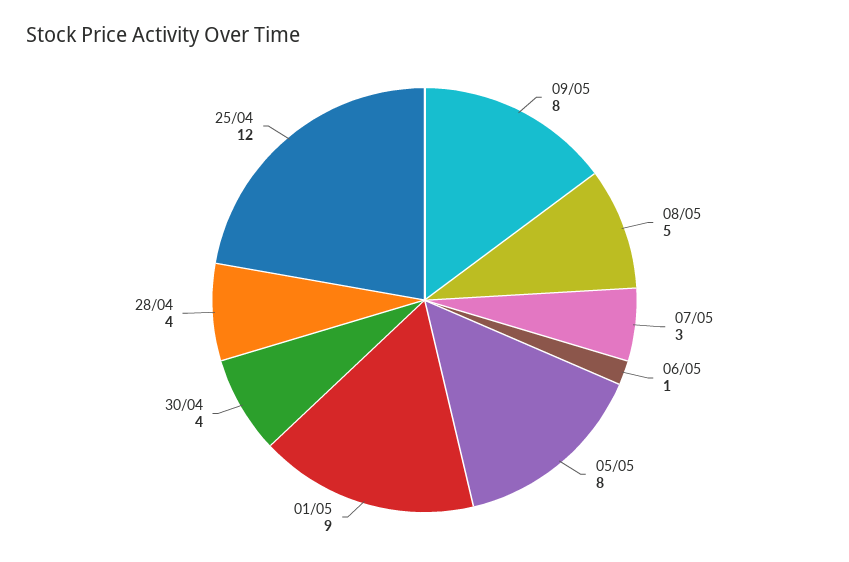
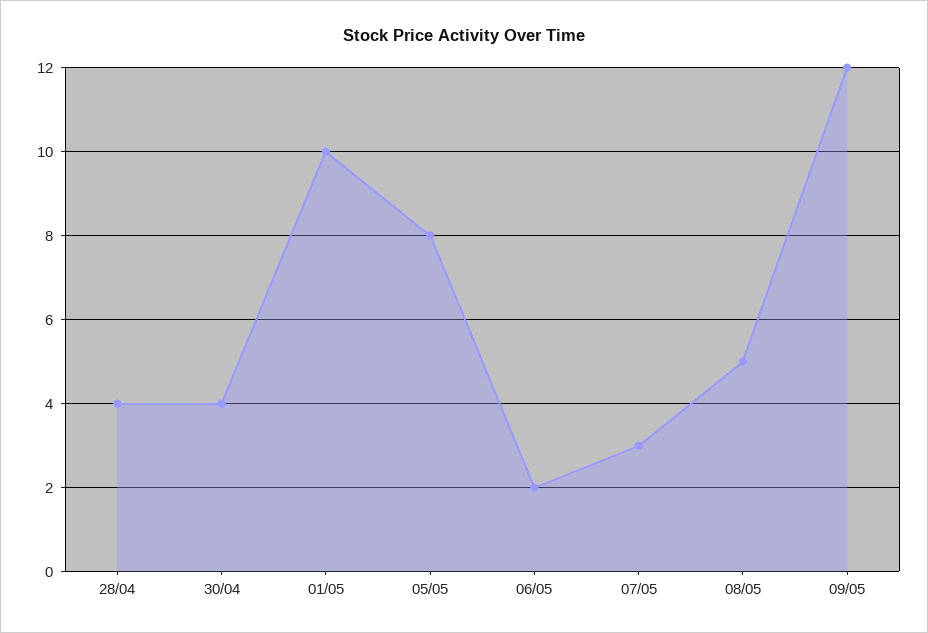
09/05: 8 -> 12
06/05: 1 -> 2
01/05: 9 -> 10
25/04: 12 -> none

